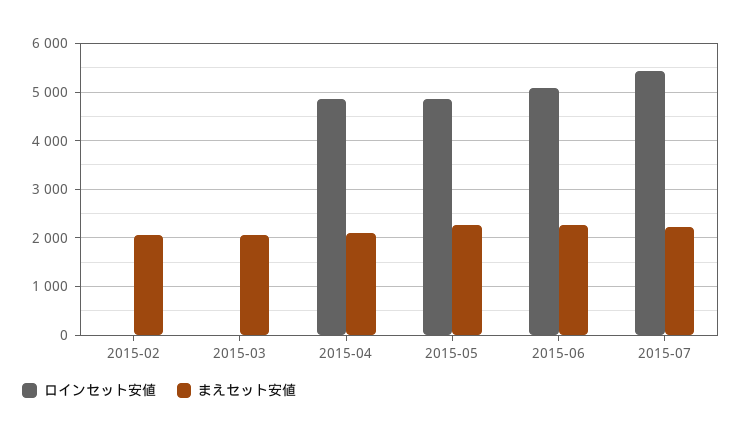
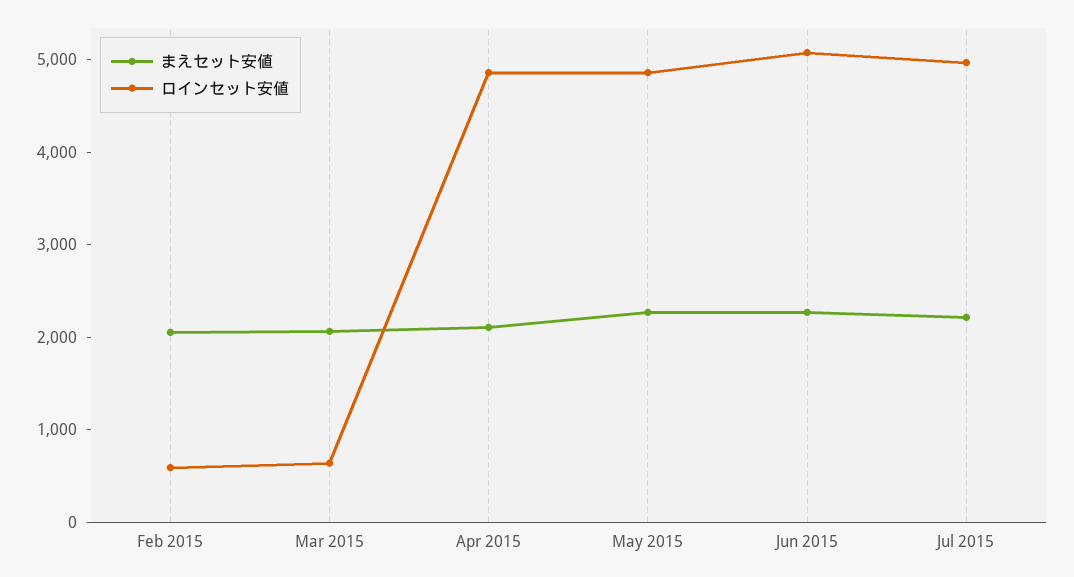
ロインセット安値, 2015-02: 0 -> 600
ロインセット安値, 2015-03: 0 -> 600
ロインセット安値, 2015-07: 5400 -> 5000

